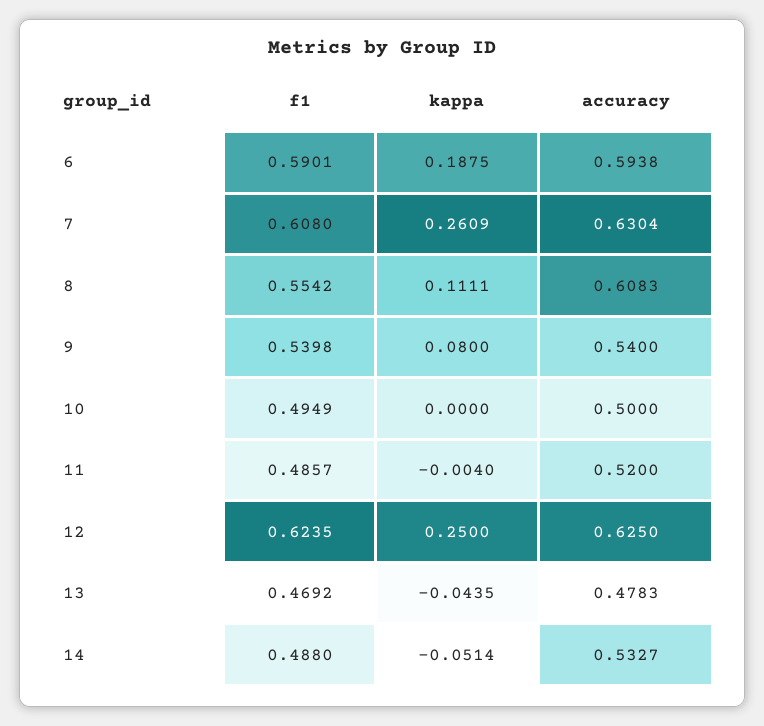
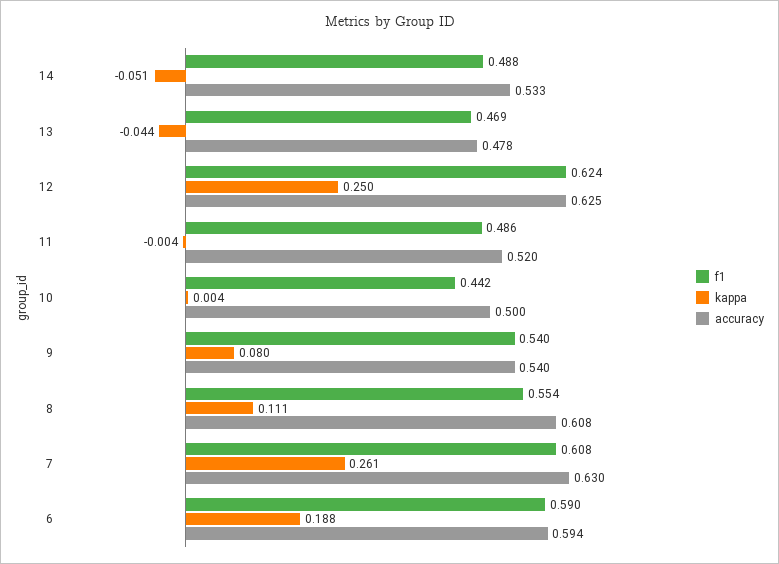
f1, 10: 0.4949 -> 0.442
kappa, 10: 0 -> 0.004

